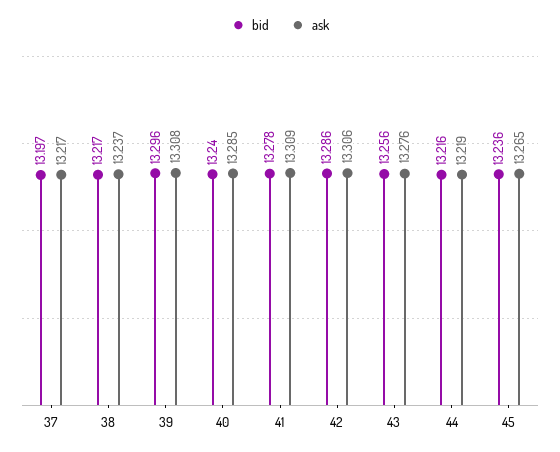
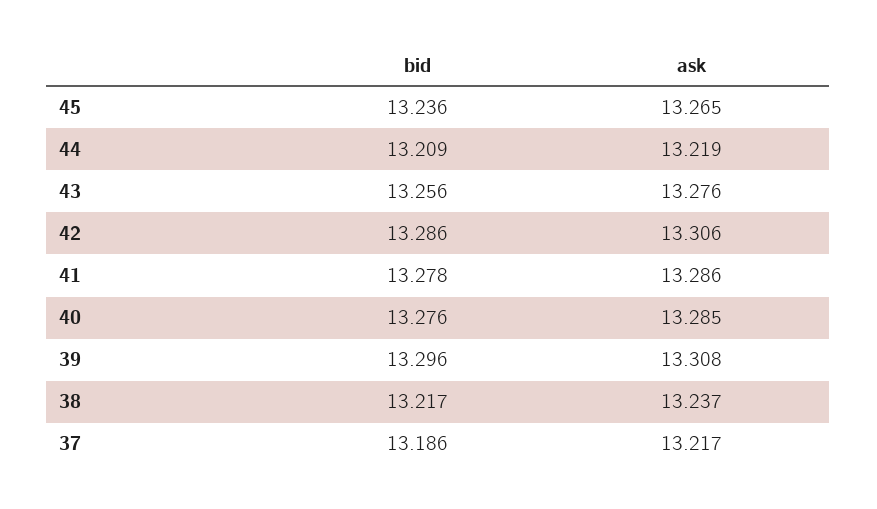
bid, 37: 13.197 -> 13.186
bid, 40: 13.24 -> 13.276
ask, 41: 13.309 -> 13.286
bid, 44: 13.216 -> 13.209

